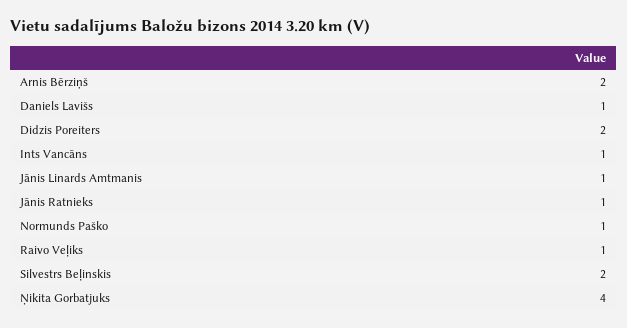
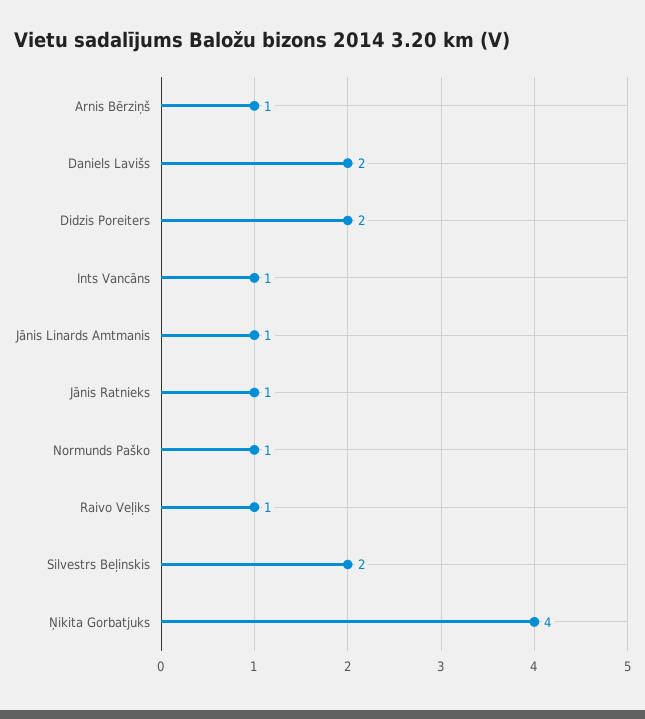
Arnis Bērziņš: 2 -> 1
Daniels Lavišs: 1 -> 2

